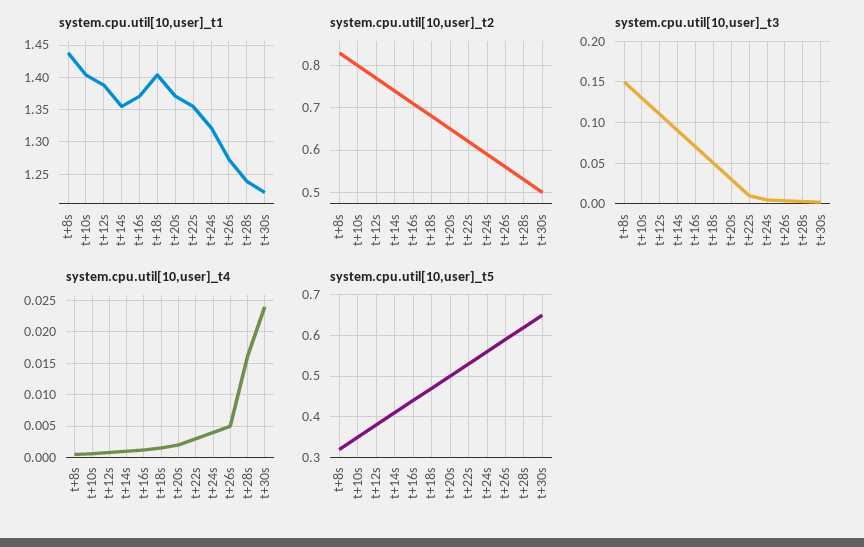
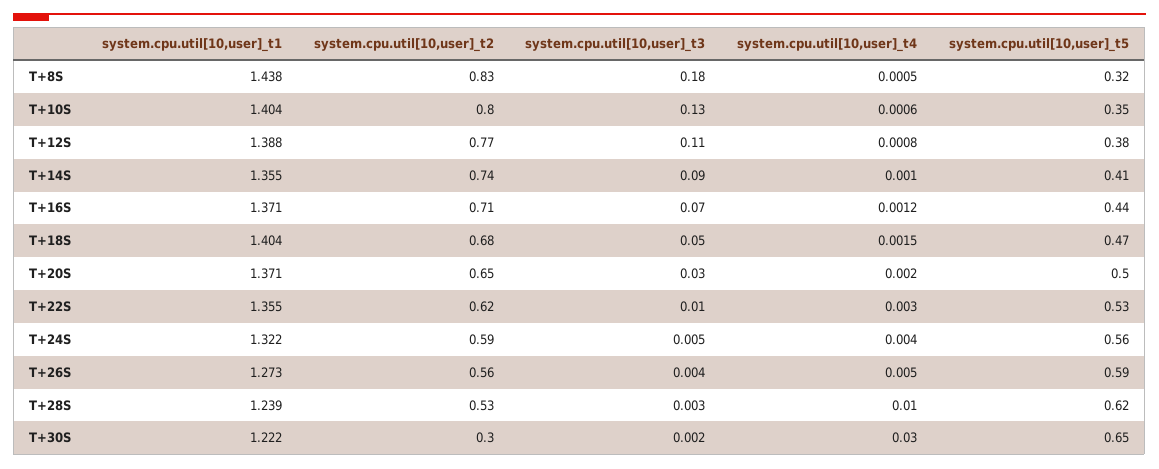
system.cpu.util[10,user]_t2, t+30s: 0.5 -> 0.3
system.cpu.util[10,user]_t3, t+8s: 0.15 -> 0.18
system.cpu.util[10,user]_t4, t+28s: 0.016 -> 0.01
system.cpu.util[10,user]_t4, t+30s: 0.024 -> 0.03

